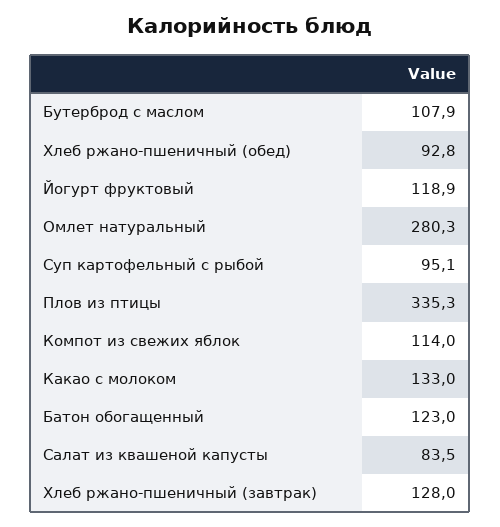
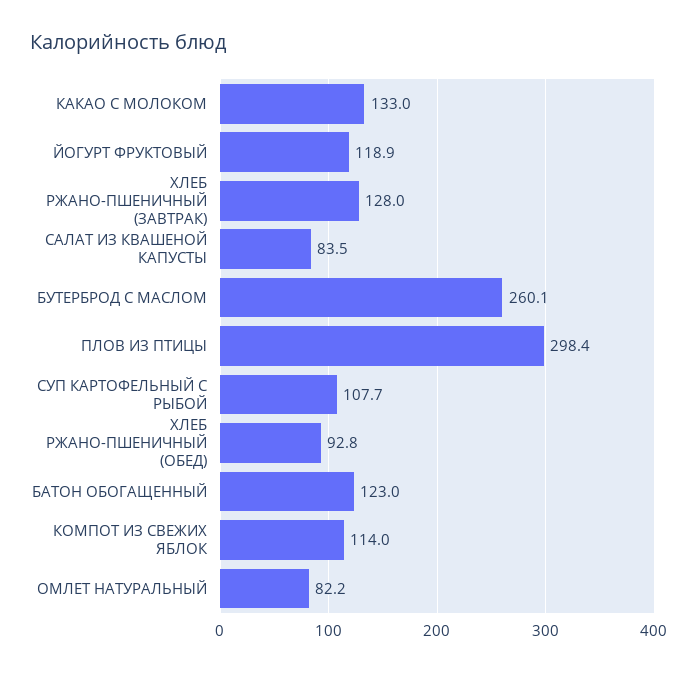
Бутерброд с маслом: 107.9 -> 260.1
Омлет натуральный: 280.3 -> 82.2
Суп картофельный с рыбой: 95.1 -> 107.7
Плов из птицы: 335.3 -> 298.4

